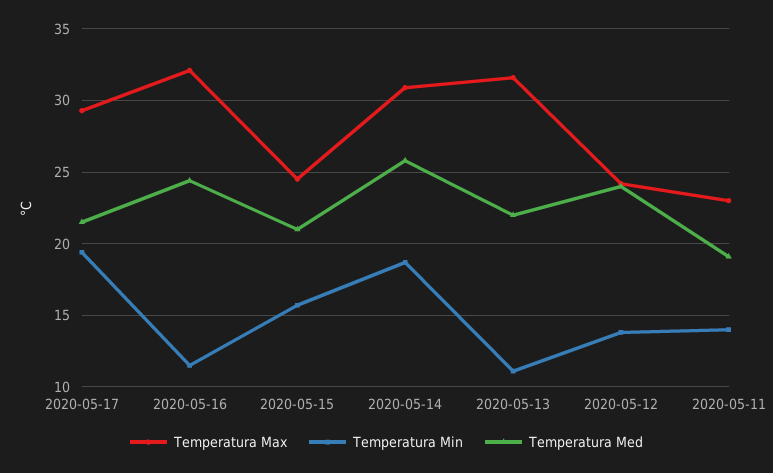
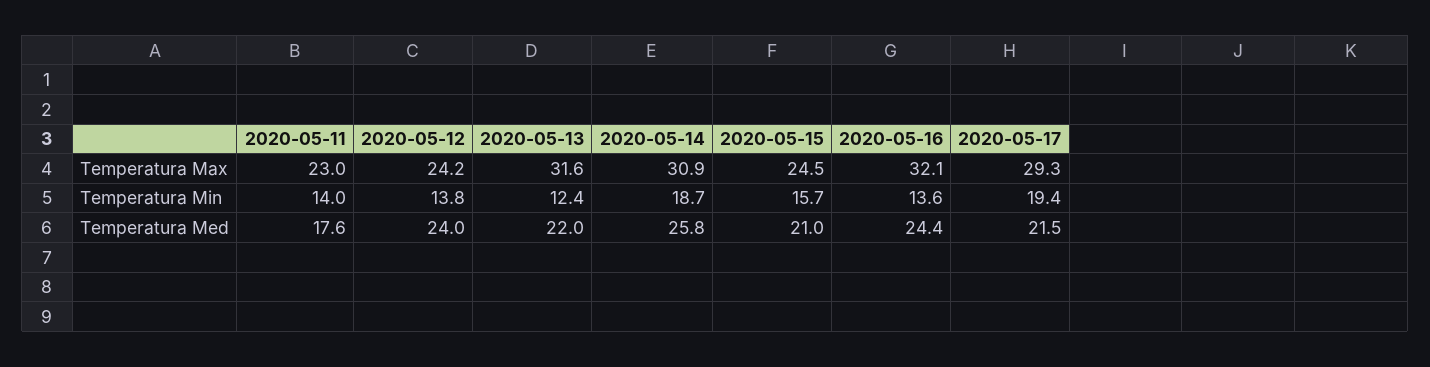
Temperatura Min, 2020-05-16: 11.5 -> 13.6
Temperatura Min, 2020-05-13: 11 -> 12.4
Temperatura Med, 2020-05-11: 19 -> 17.6

